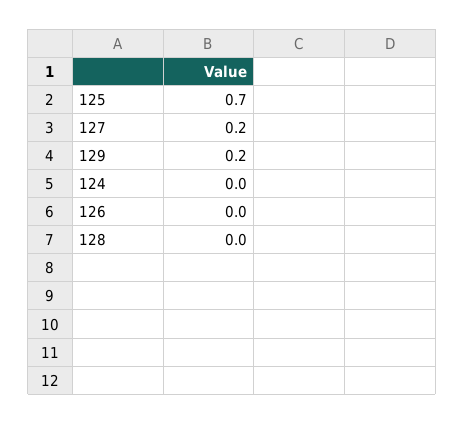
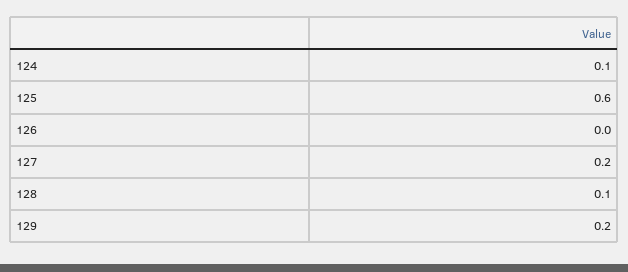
125: 0.7 -> 0.6
124: 0 -> 0.1
128: 0 -> 0.1

